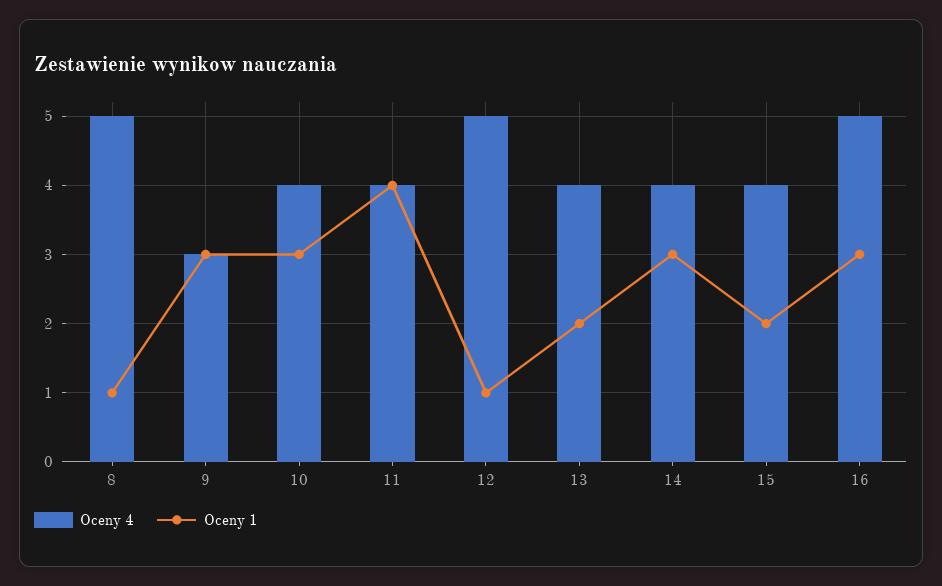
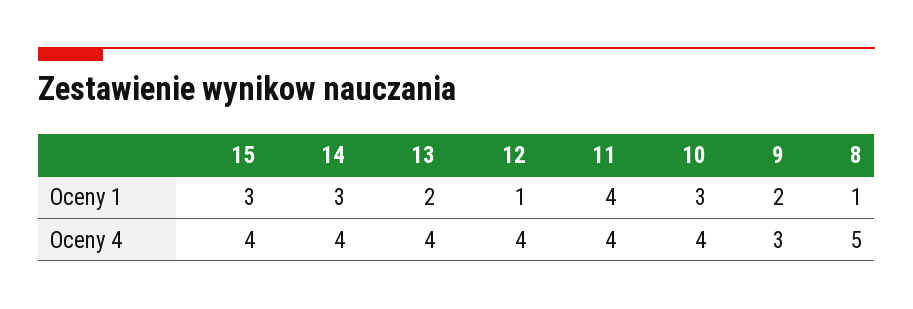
Oceny 1, 9: 3 -> 2
Oceny 4, 12: 5 -> 4
Oceny 1, 15: 2 -> 3
Oceny 4, 16: 5 -> none
Oceny 1, 16: 3 -> none

